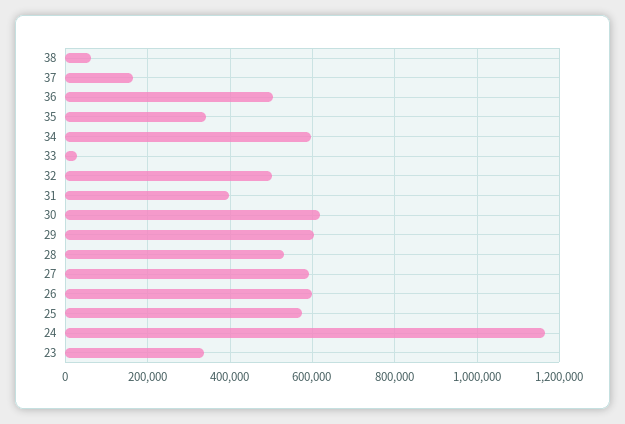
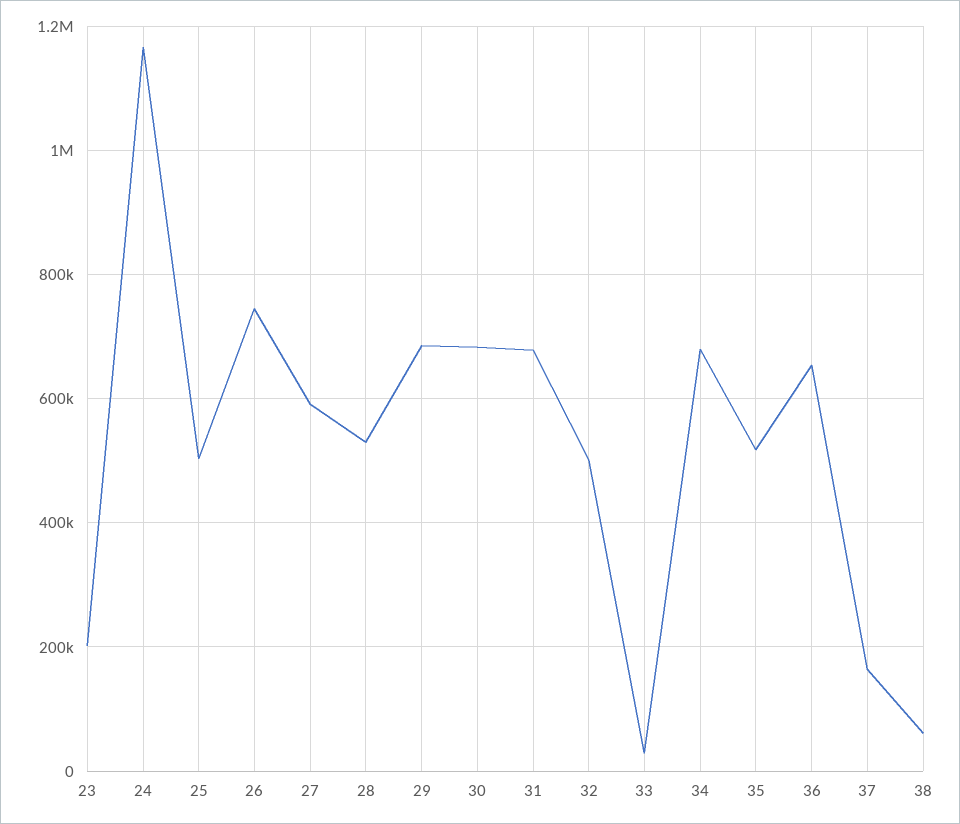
36: 500000 -> 660000
35: 340000 -> 520000
34: 600000 -> 680000
31: 400000 -> 680000
30: 620000 -> 680000
29: 600000 -> 680000
26: 600000 -> 740000
25: 580000 -> 500000
23: 340000 -> 200000

